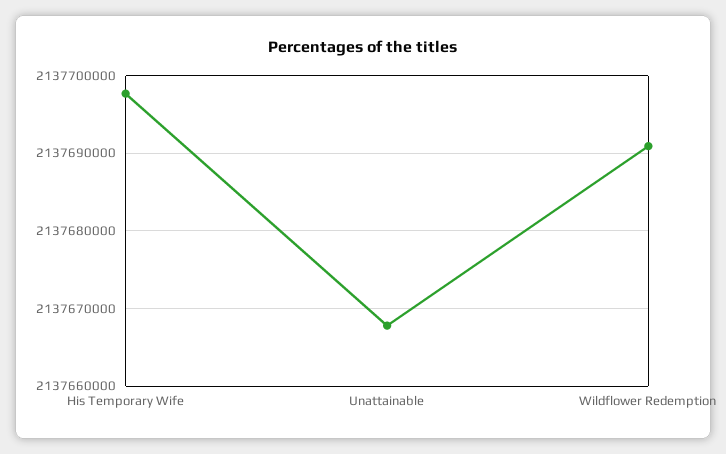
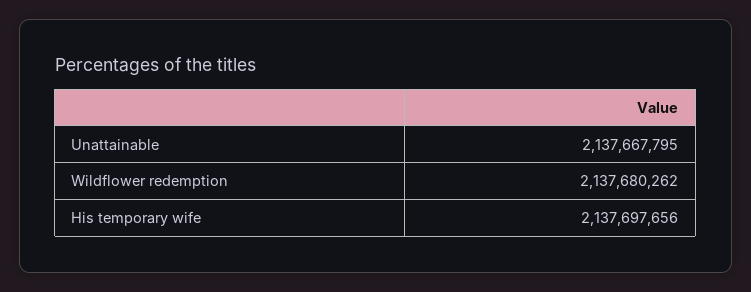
Wildflower Redemption: 2137691000 -> 2137680262

